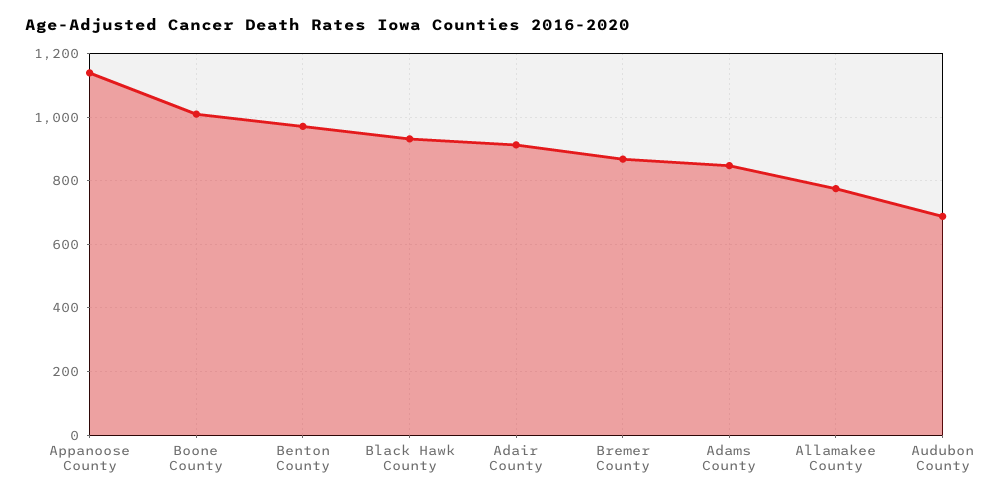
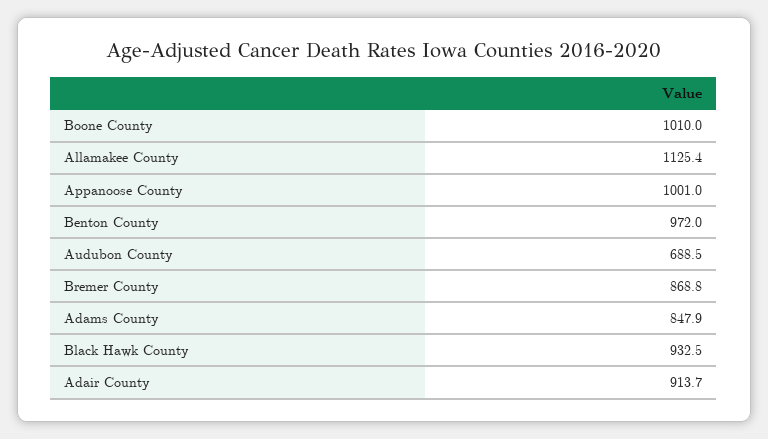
Appanoose County: 1140 -> 1001
Allamakee County: 780 -> 1125.4

